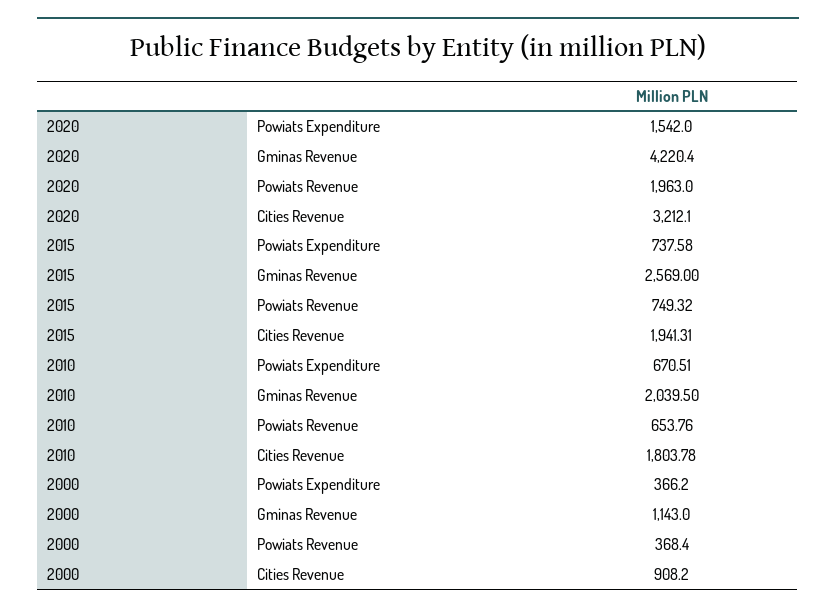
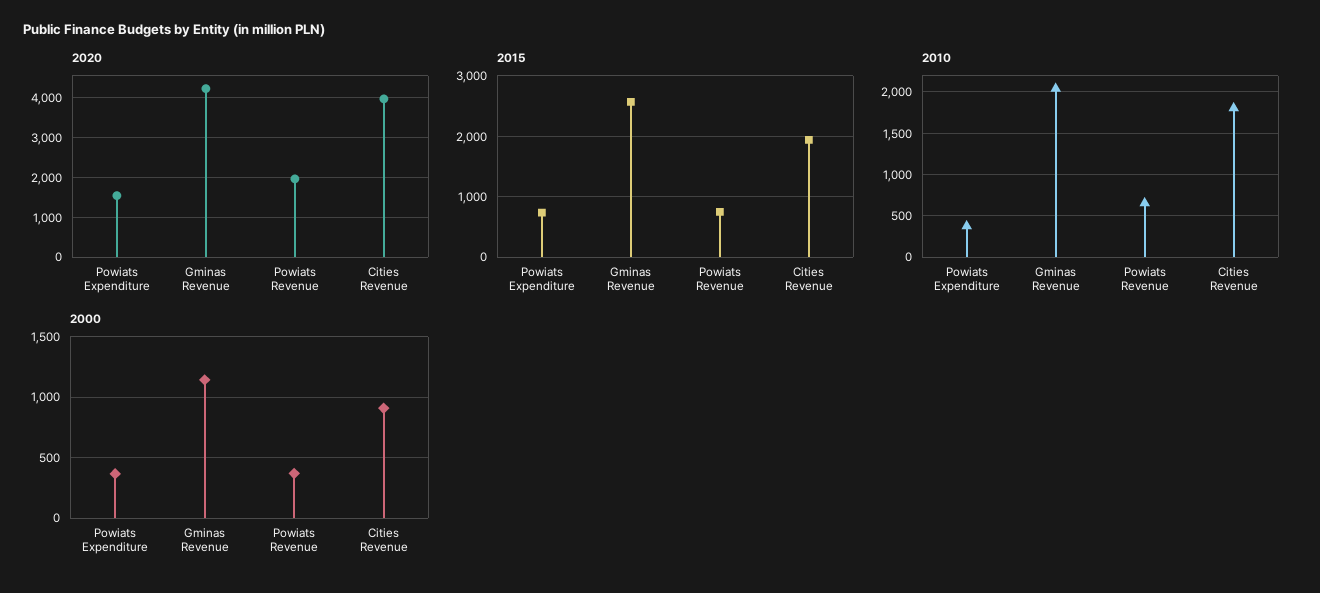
2020, Cities Revenue: 3212.1 -> 4000
2010, Powiats Expenditure: 670.51 -> 400

